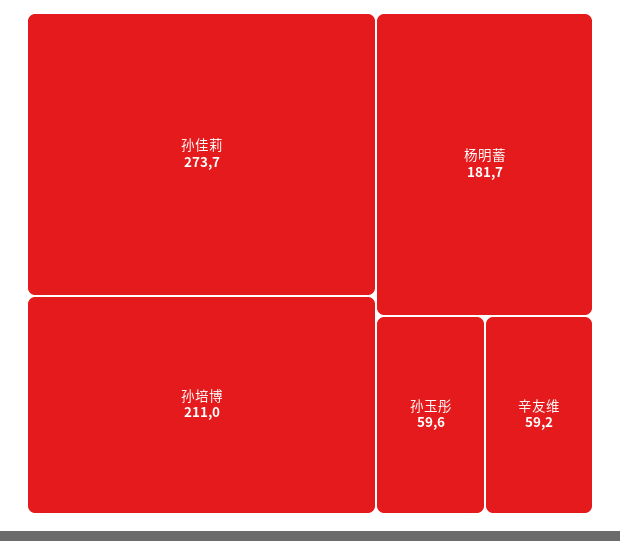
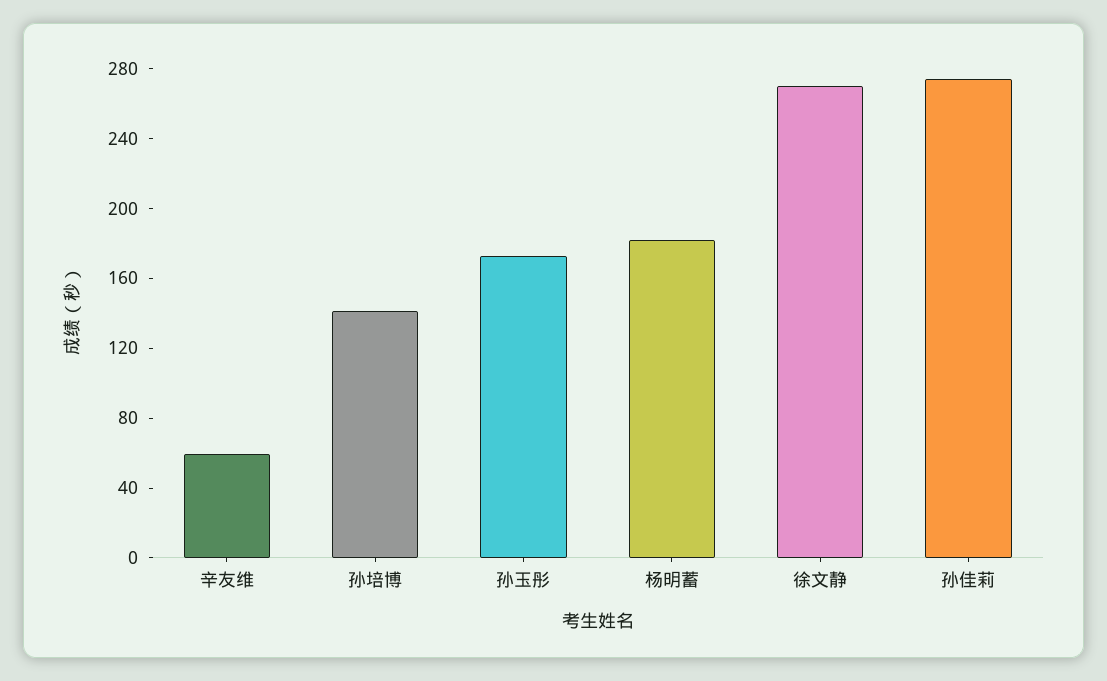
孙培博: 211 -> 140
孙玉彤: 59.6 -> 170
徐文静: none -> 270

